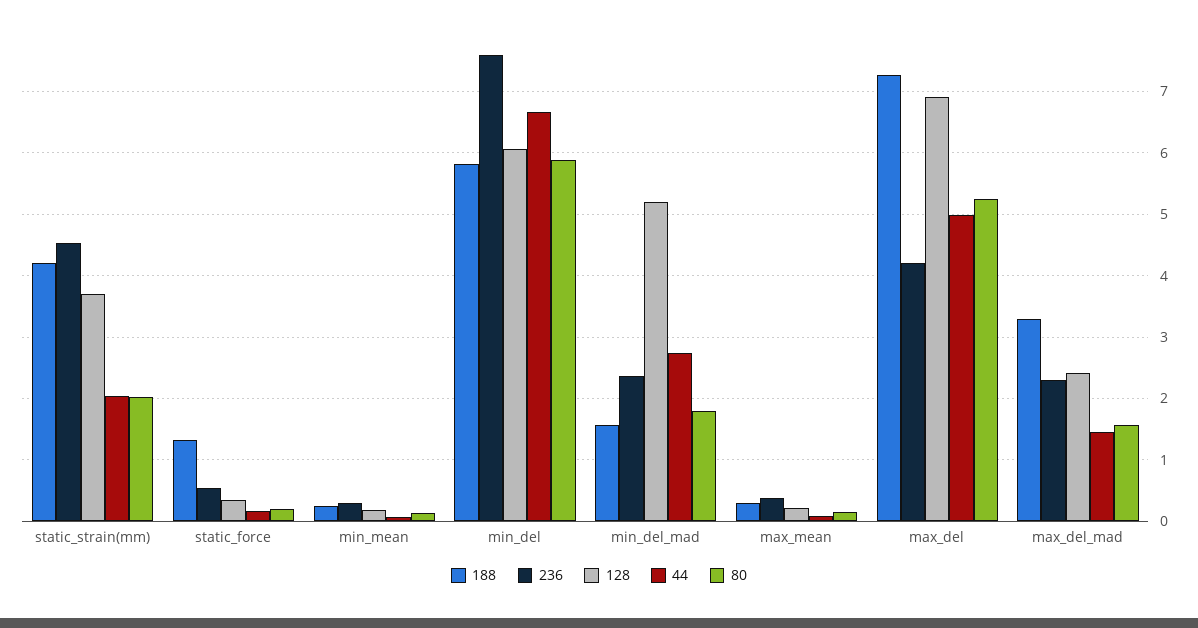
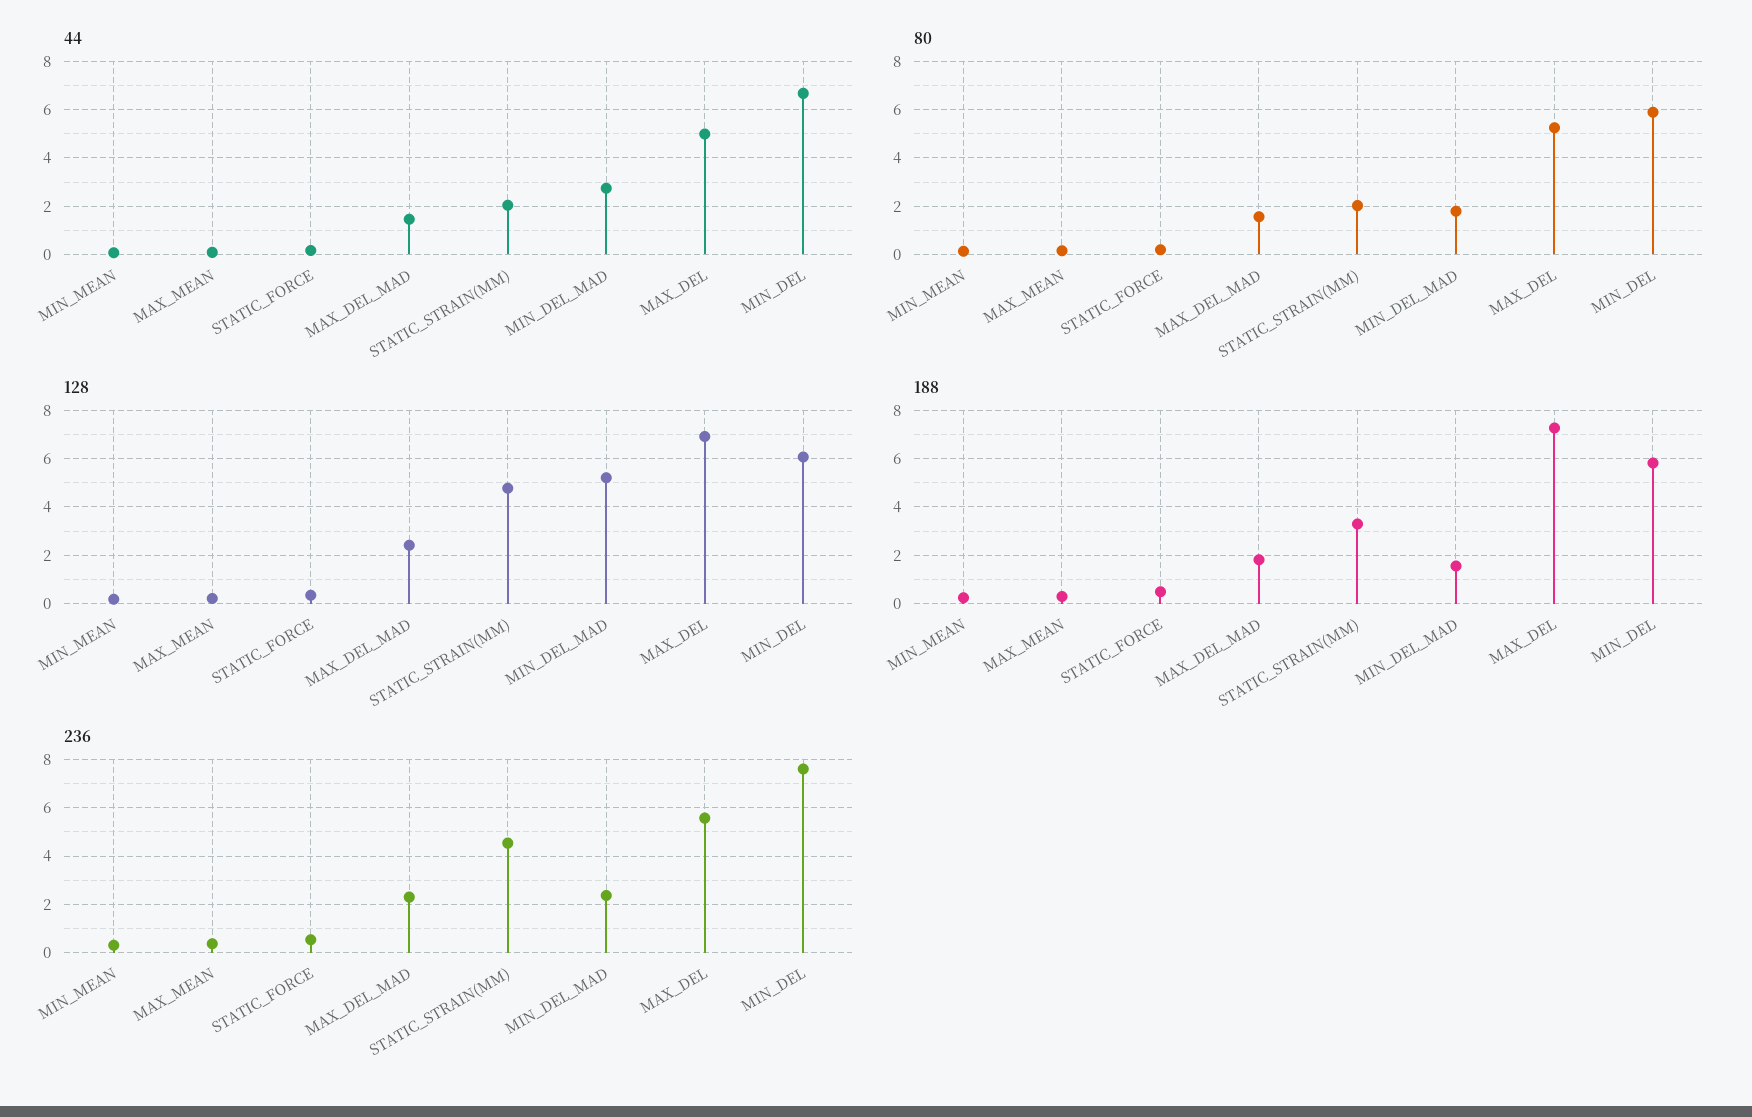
188, static_strain(mm): 4.2 -> 3.25
128, static_strain(mm): 3.7 -> 4.75
188, static_force: 1.3 -> 0.5
236, max_del: 4.2 -> 5.5
188, max_del_mad: 3.3 -> 1.75

